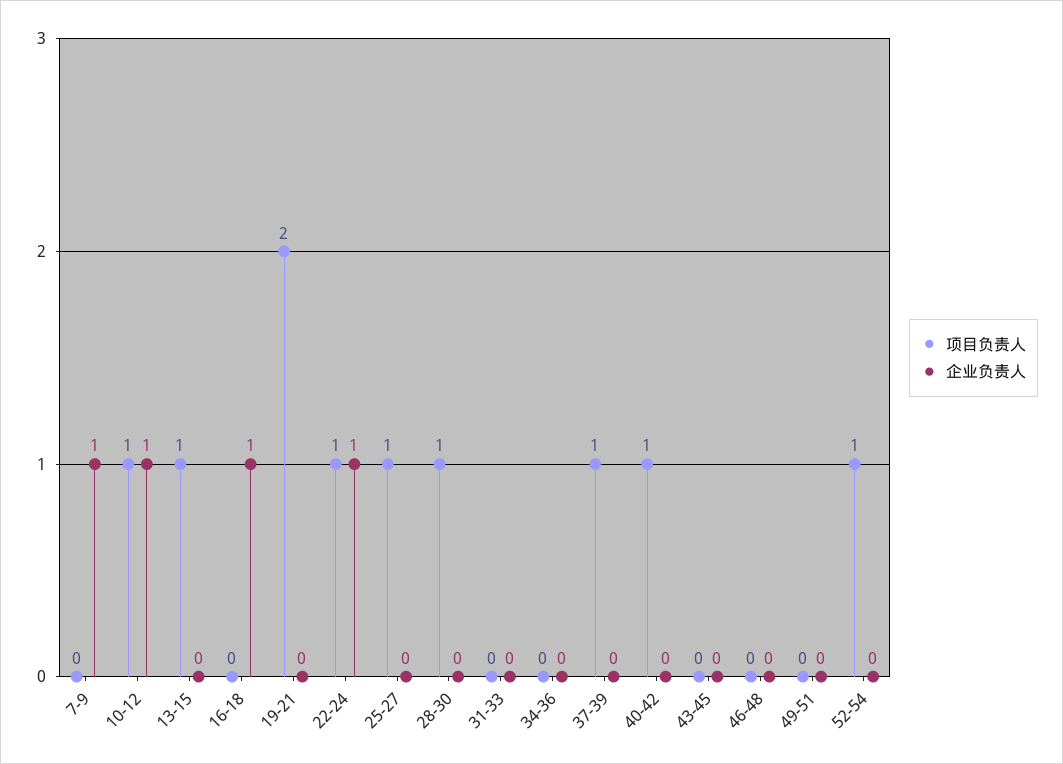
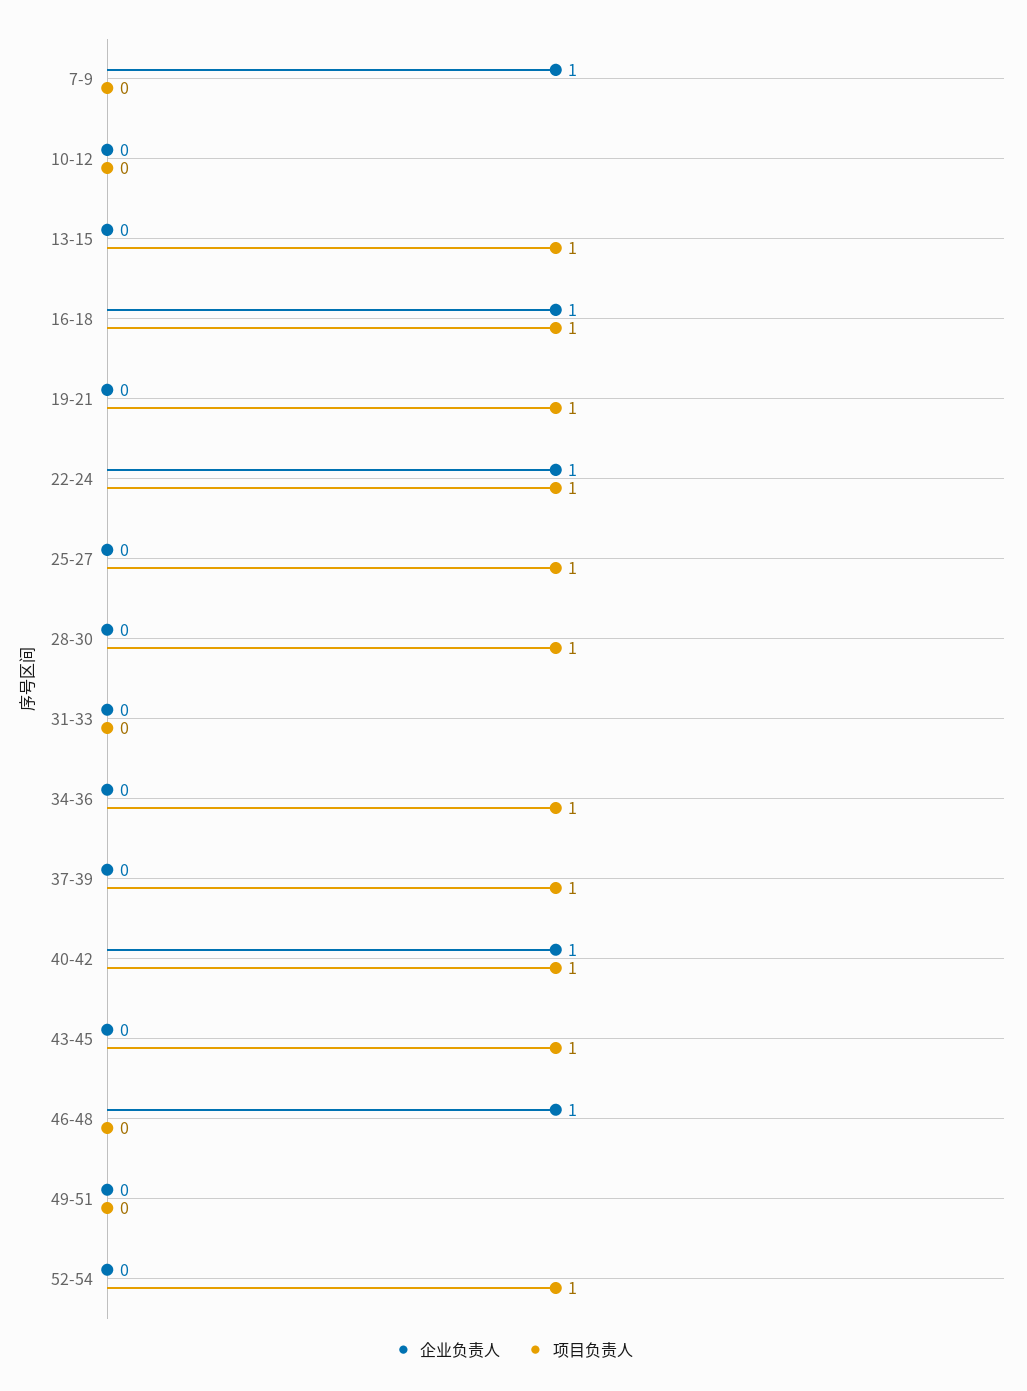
项目负责人, 10-12: 1 -> 0
企业负责人, 10-12: 1 -> 0
项目负责人, 16-18: 0 -> 1
项目负责人, 19-21: 2 -> 1
项目负责人, 34-36: 0 -> 1
企业负责人, 40-42: 0 -> 1
项目负责人, 43-45: 0 -> 1
企业负责人, 46-48: 0 -> 1

